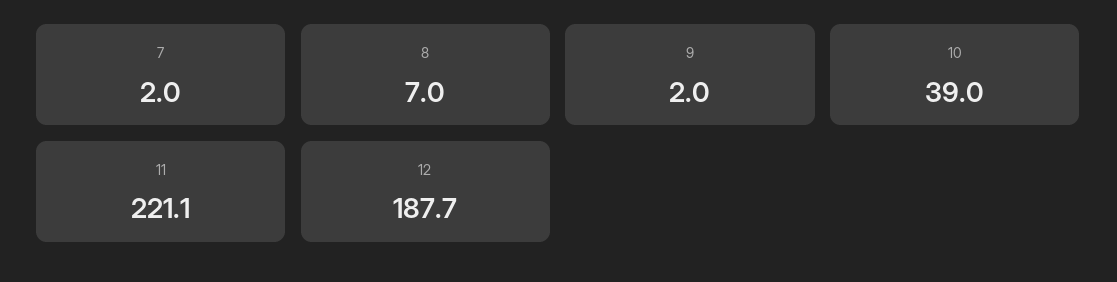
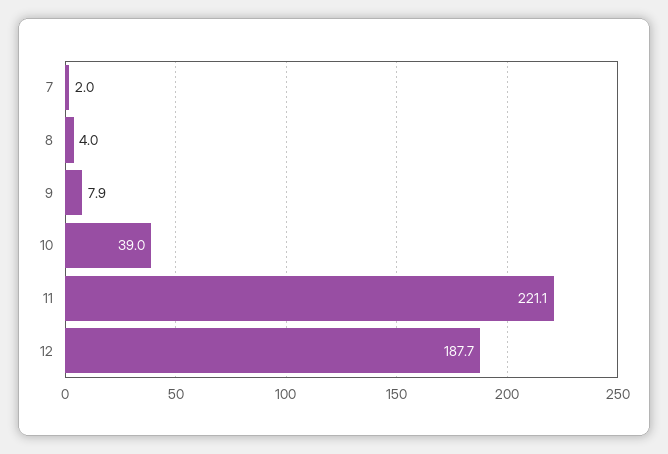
8: 7 -> 4
9: 2 -> 7.9

